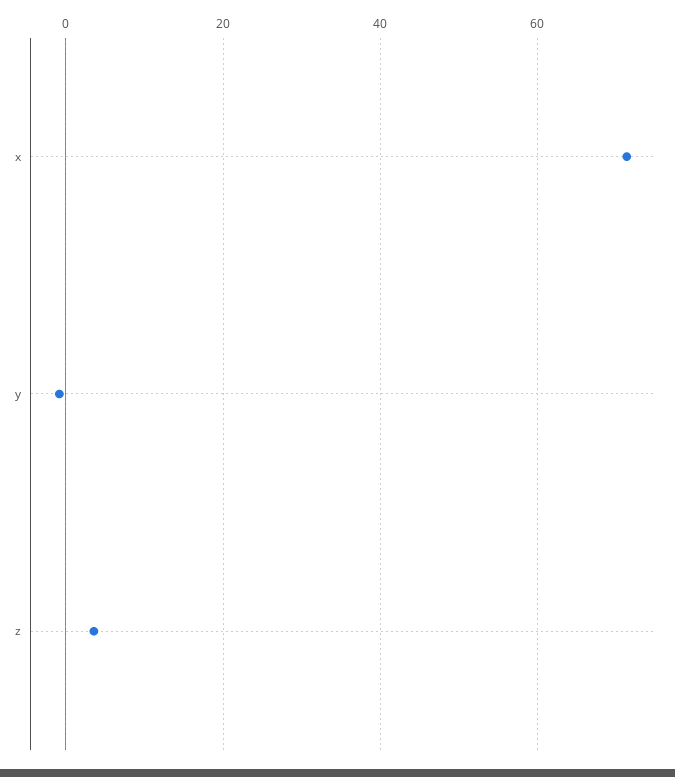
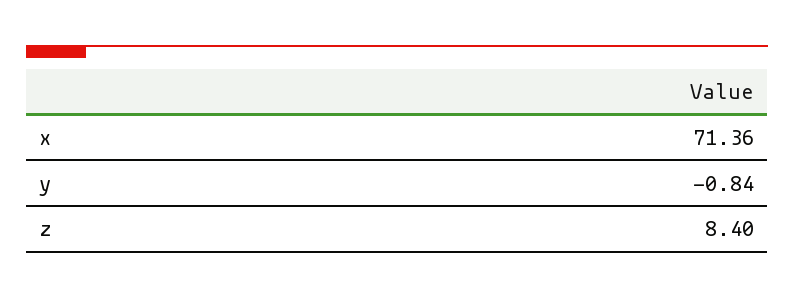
z: 4 -> 8.4

